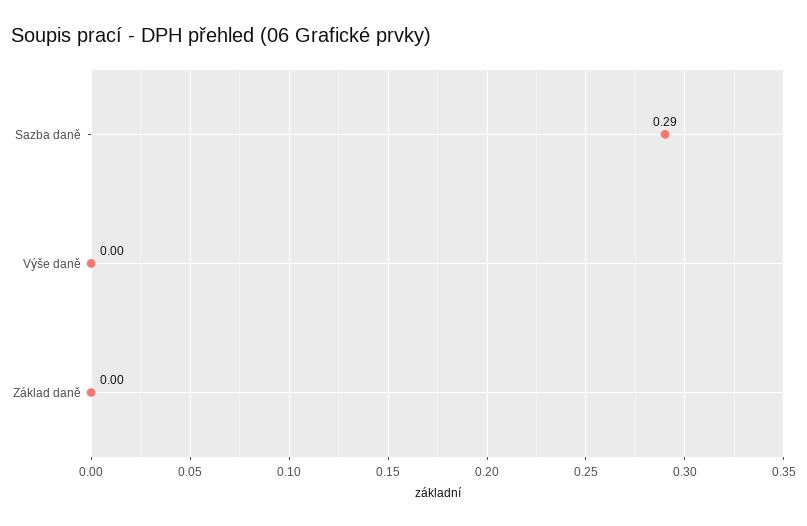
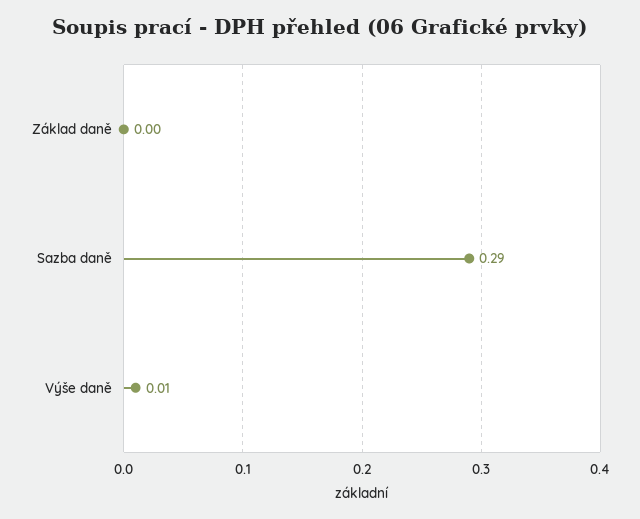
Výše daně: 0 -> 0.01

